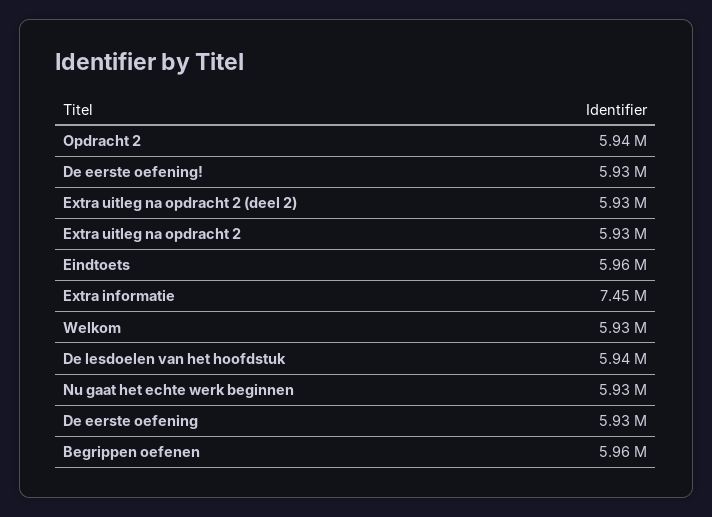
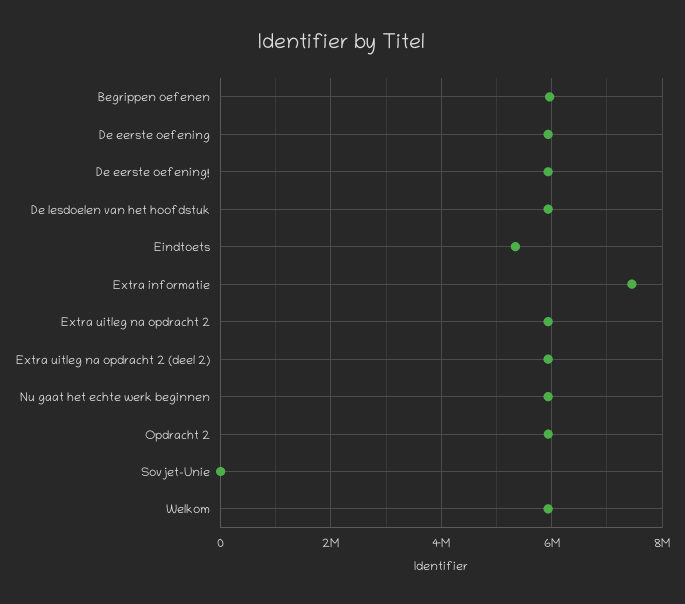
Eindtoets: 5960000 -> 5400000
Sovjet-Unie: none -> 0

